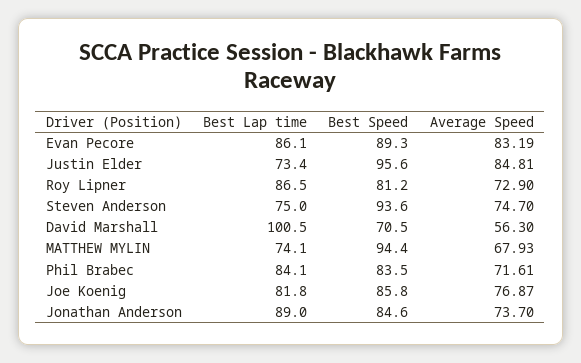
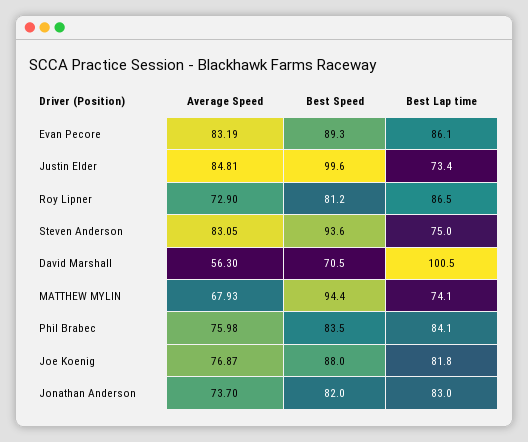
Best Speed, Justin Elder: 95.6 -> 99.6
Average Speed, Steven Anderson: 74.7 -> 83.05
Average Speed, Phil Brabec: 71.61 -> 75.98
Best Speed, Joe Koenig: 85.8 -> 88
Best Lap time, Jonathan Anderson: 89 -> 83
Best Speed, Jonathan Anderson: 84.6 -> 82

